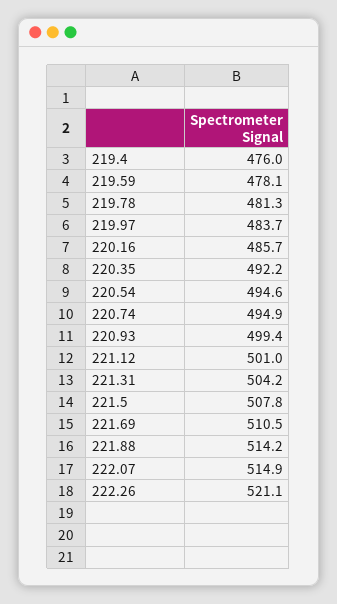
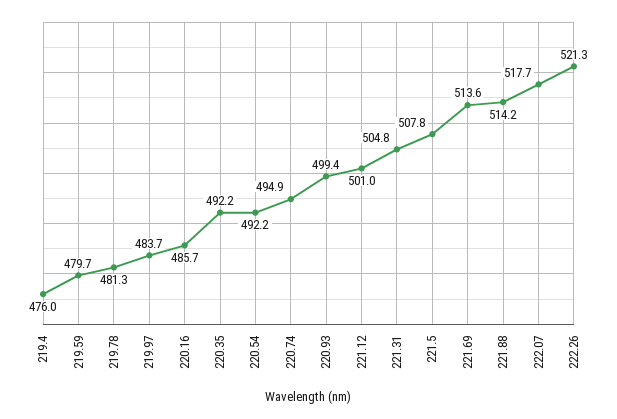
219.59: 478.1 -> 479.7
220.54: 494.6 -> 492.2
221.31: 504.2 -> 504.8
221.69: 510.5 -> 513.6
222.07: 514.9 -> 517.7
222.26: 521.1 -> 521.3

